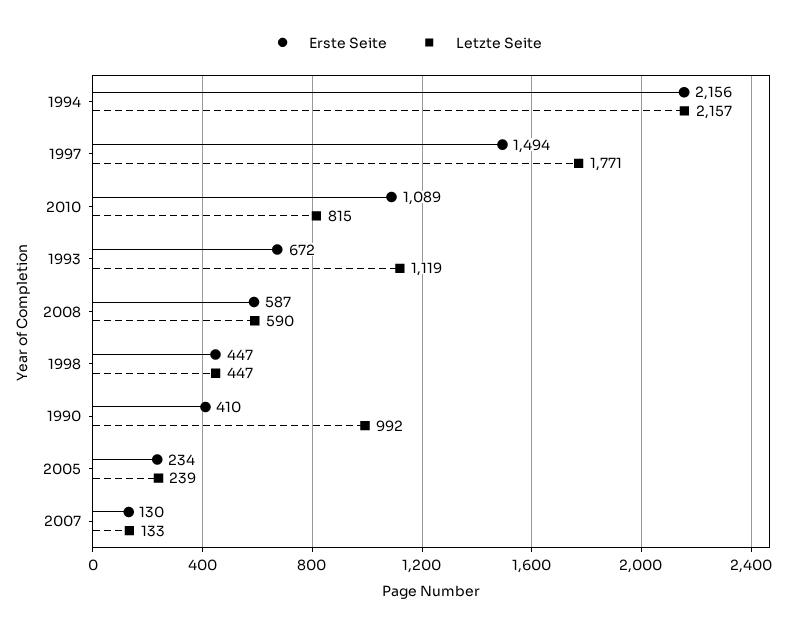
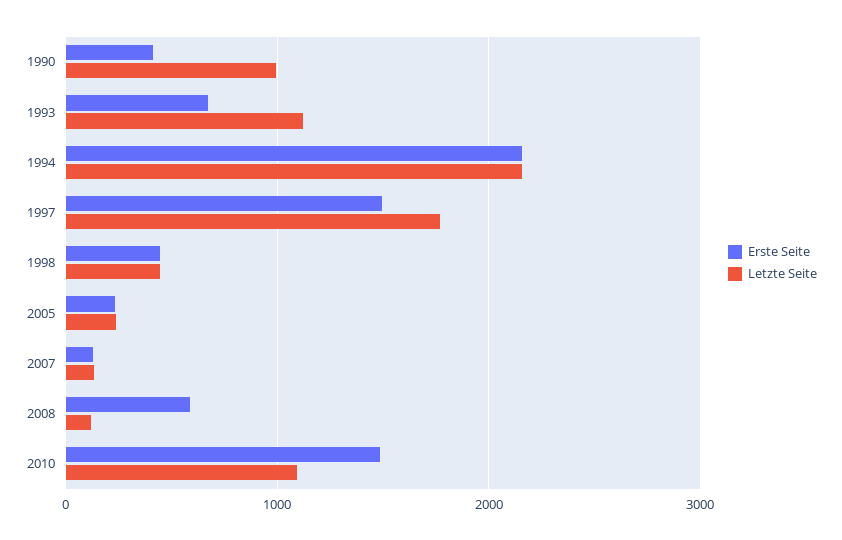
Erste Seite, 2010: 1089 -> 1500
Letzte Seite, 2010: 815 -> 1100
Letzte Seite, 2008: 590 -> 100

